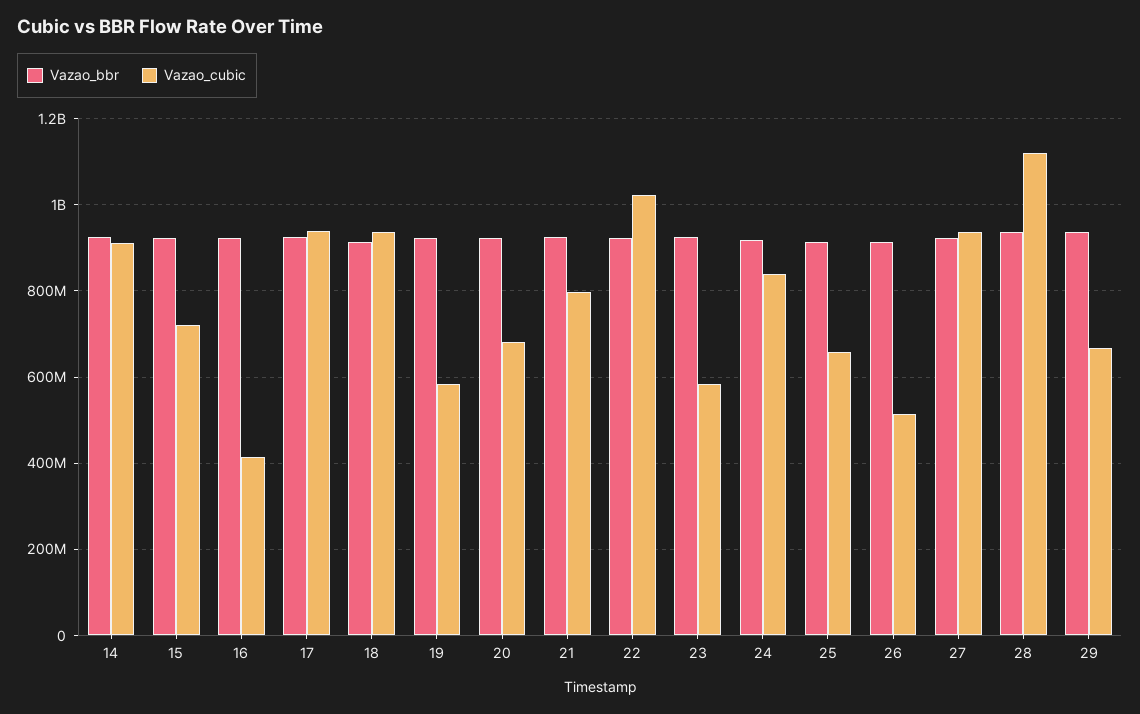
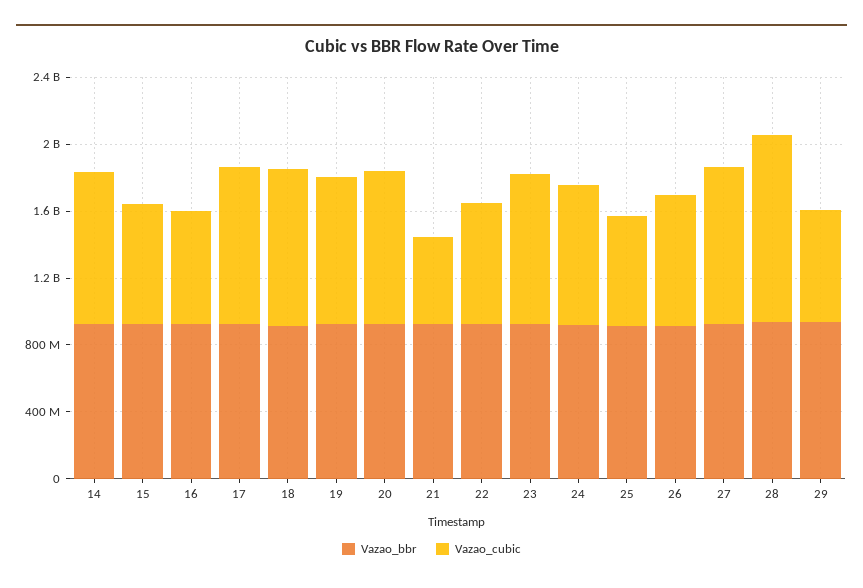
Vazao_cubic, 16: 420000000 -> 700000000
Vazao_cubic, 19: 580000000 -> 900000000
Vazao_cubic, 20: 680000000 -> 900000000
Vazao_cubic, 21: 800000000 -> 500000000
Vazao_cubic, 22: 1020000000 -> 700000000
Vazao_cubic, 23: 580000000 -> 900000000
Vazao_cubic, 26: 520000000 -> 800000000

